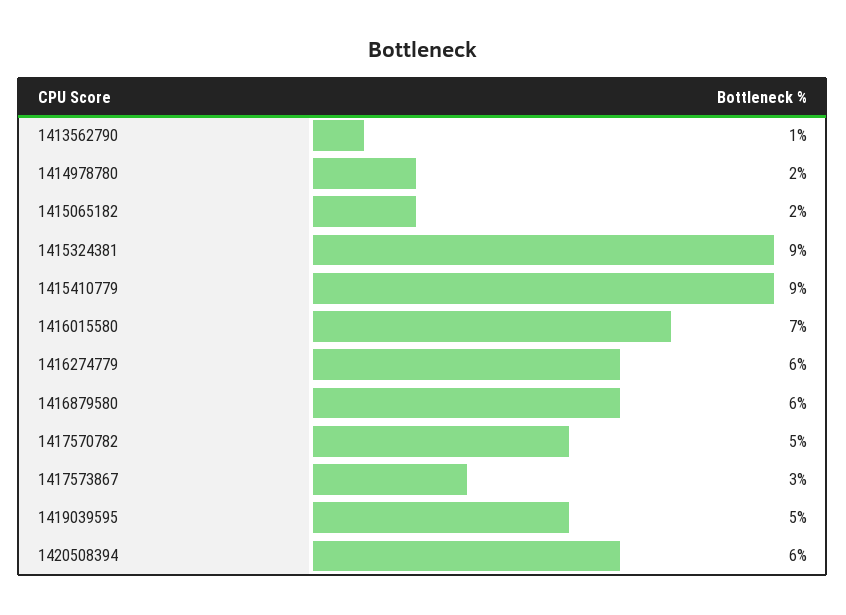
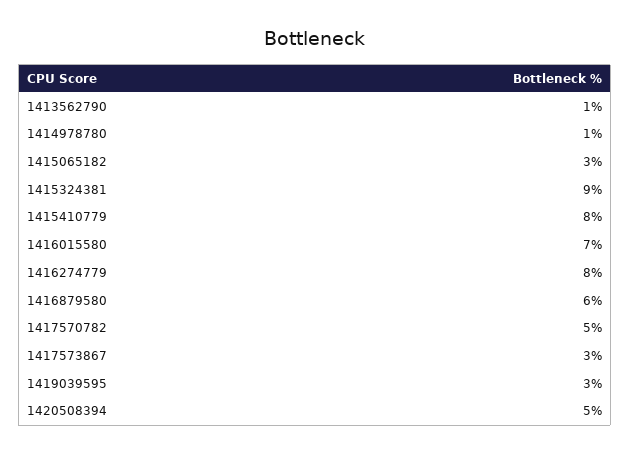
1414978780: 2 -> 1
1415065182: 2 -> 3
1415410779: 9 -> 8
1416274779: 6 -> 8
1419039595: 5 -> 3
1420508394: 6 -> 5

